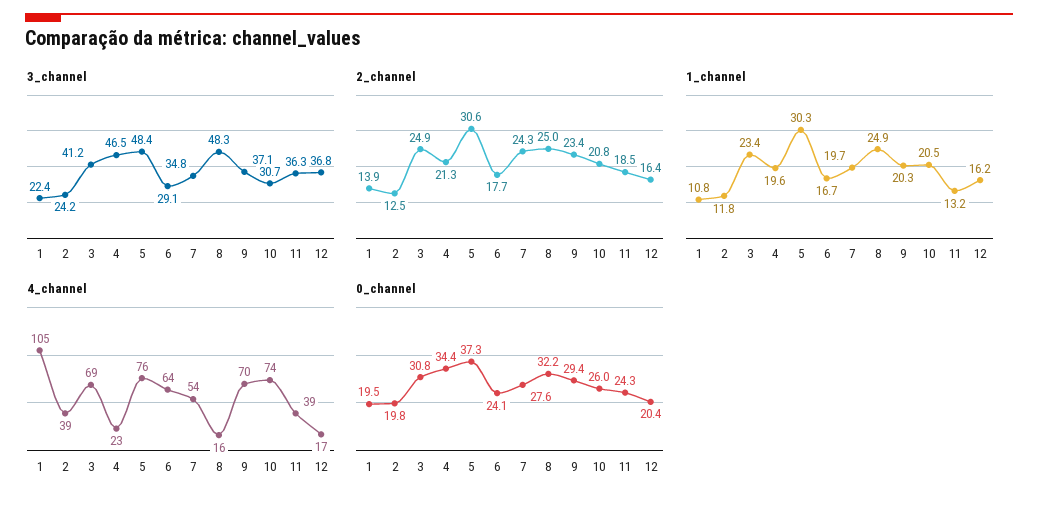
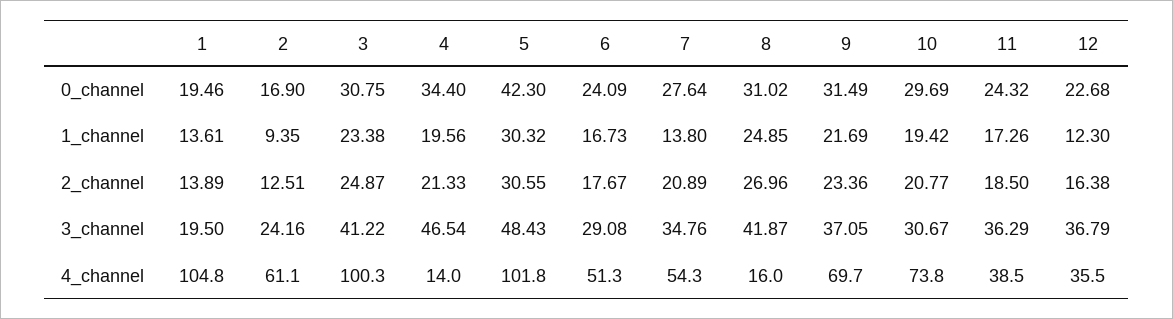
3_channel, 1: 22.4 -> 19.5
3_channel, 8: 48.3 -> 41.87
2_channel, 7: 24.3 -> 20.89
2_channel, 8: 25 -> 26.96
1_channel, 1: 10.8 -> 13.61
1_channel, 2: 11.8 -> 9.35
1_channel, 7: 19.7 -> 13.8
1_channel, 9: 20.3 -> 21.69
1_channel, 10: 20.5 -> 19.42
1_channel, 11: 13.2 -> 17.26
1_channel, 12: 16.2 -> 12.3
4_channel, 2: 39 -> 61.1
4_channel, 3: 69 -> 100.3
4_channel, 4: 23 -> 14
4_channel, 5: 76 -> 101.8
4_channel, 6: 64 -> 51.3
4_channel, 12: 17 -> 35.5
0_channel, 2: 19.8 -> 16.9
0_channel, 5: 37.3 -> 42.3
0_channel, 8: 32.2 -> 31.02
0_channel, 9: 29.4 -> 31.49
0_channel, 10: 26 -> 29.69
0_channel, 12: 20.4 -> 22.68

